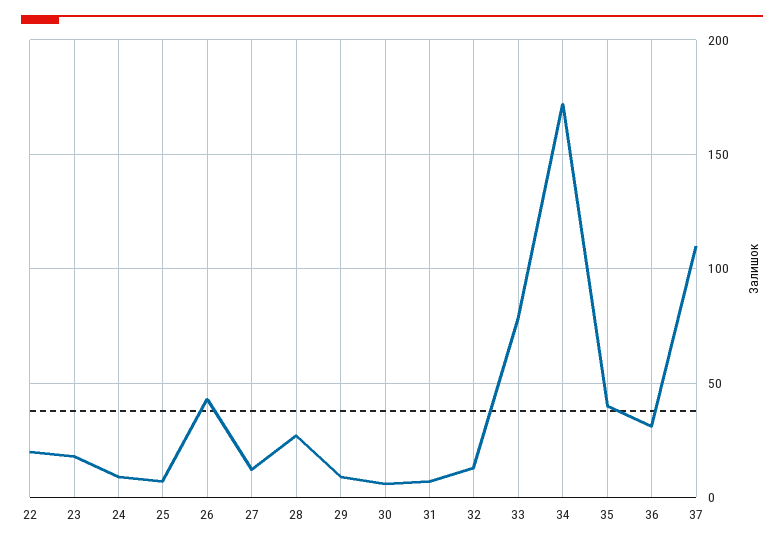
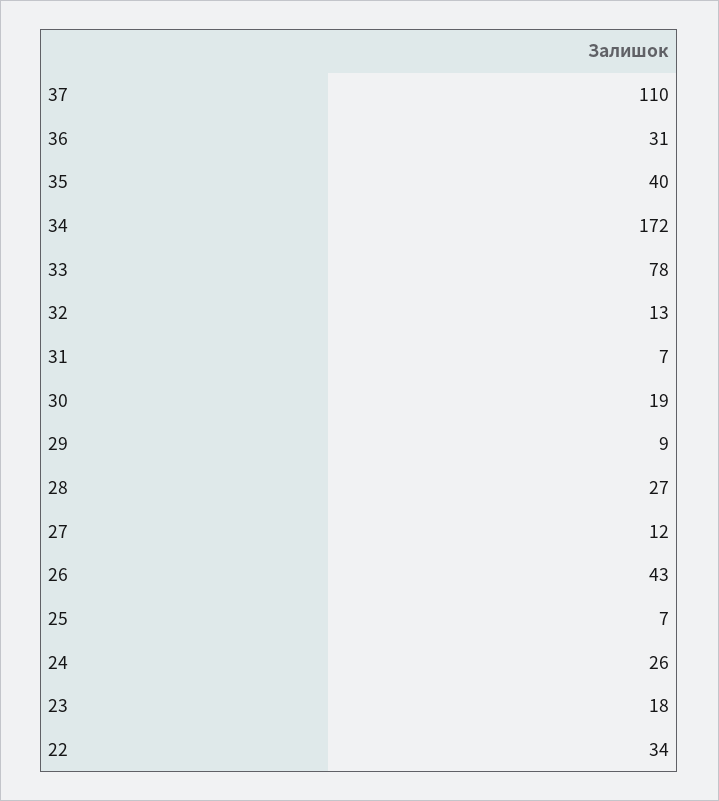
22: 20 -> 34
24: 10 -> 26
30: 5 -> 19

